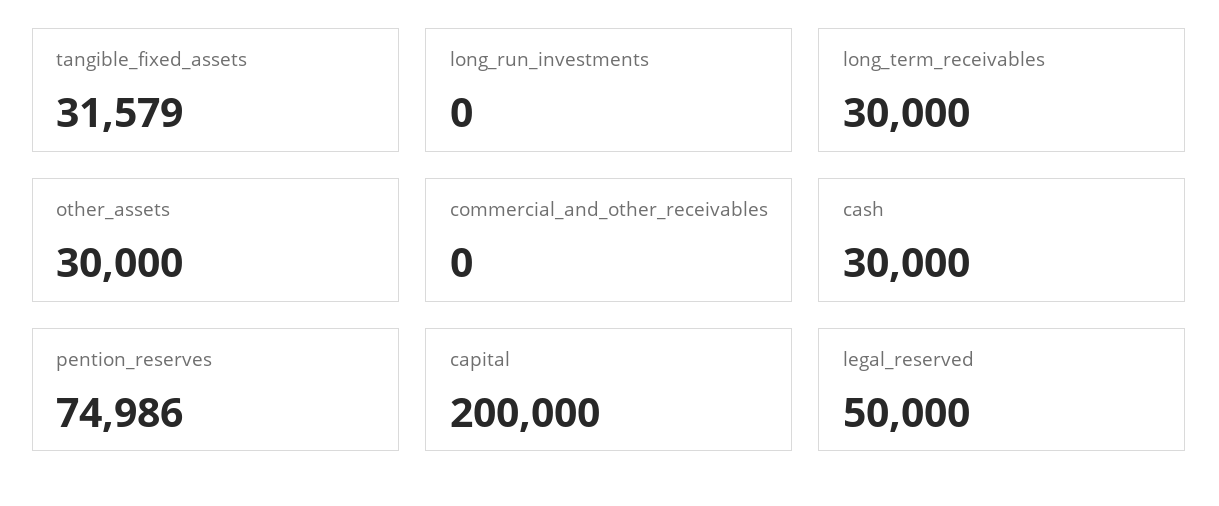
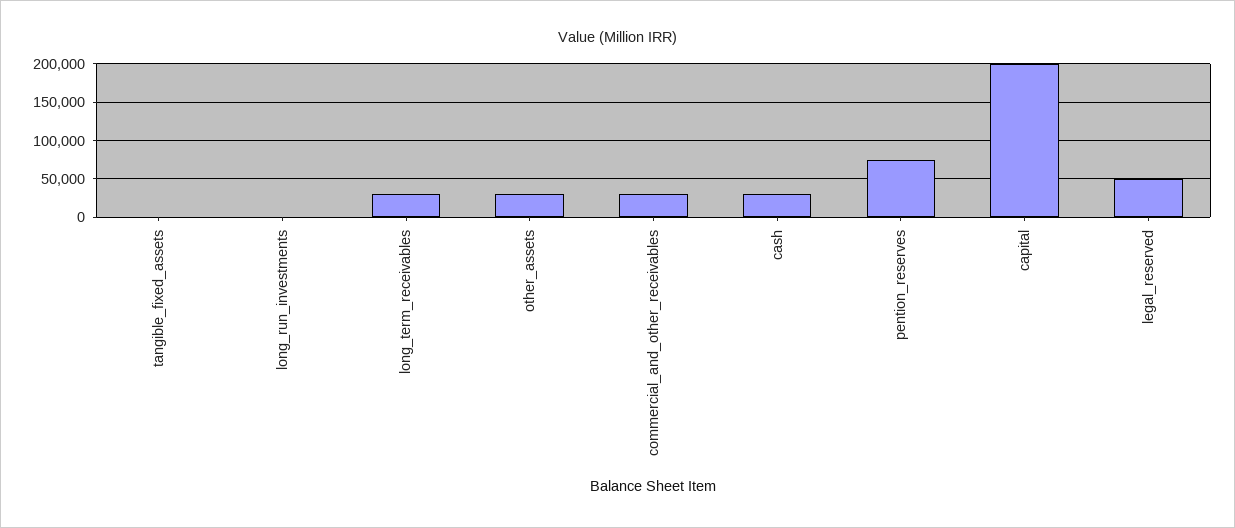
tangible_fixed_assets: 31579 -> 0
commercial_and_other_receivables: 0 -> 30000

